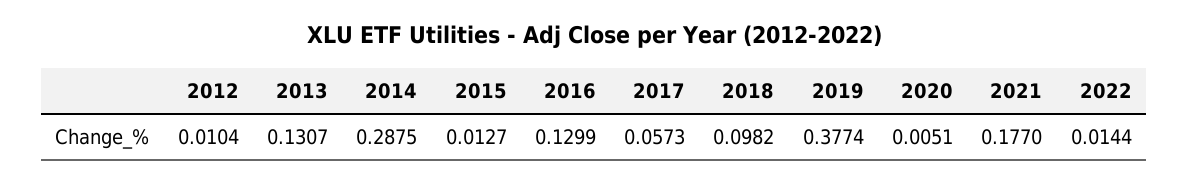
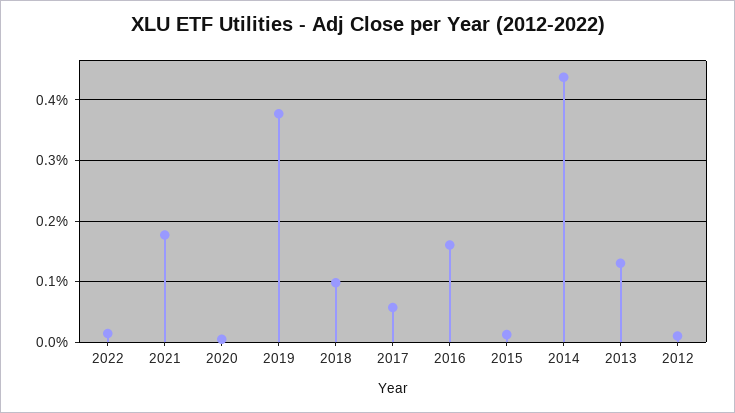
2014: 0.2875 -> 0.44
2016: 0.1299 -> 0.16

